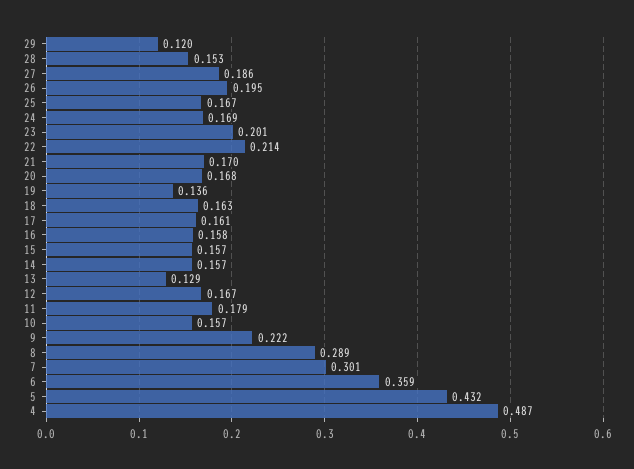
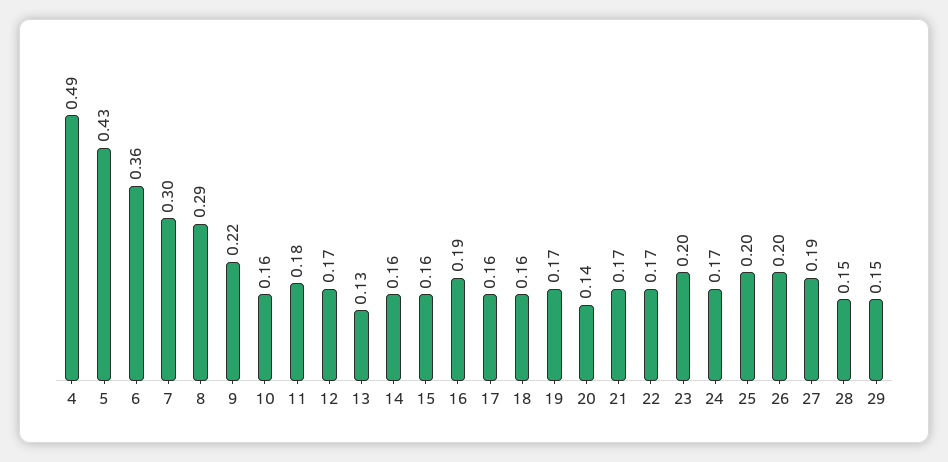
29: 0.12 -> 0.15
25: 0.167 -> 0.2
22: 0.214 -> 0.17
20: 0.168 -> 0.14
19: 0.136 -> 0.17
16: 0.158 -> 0.19

